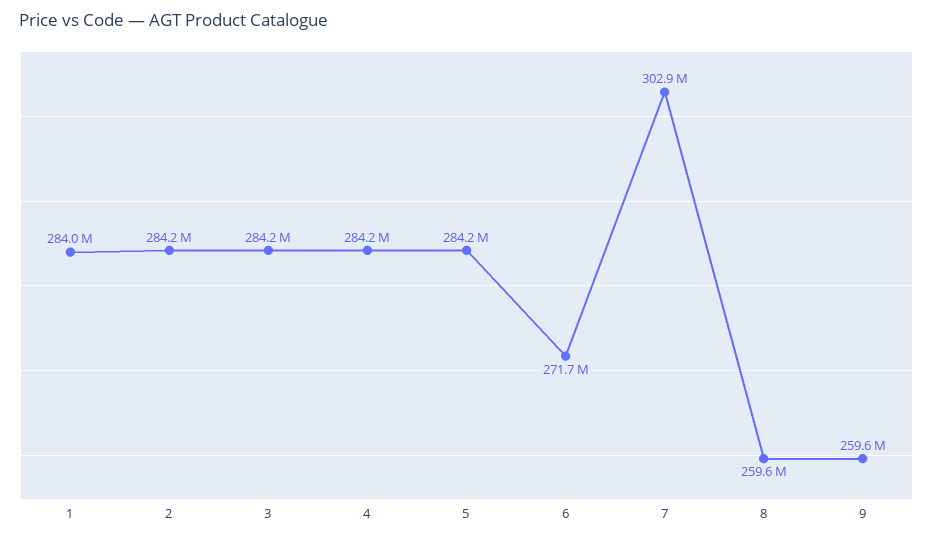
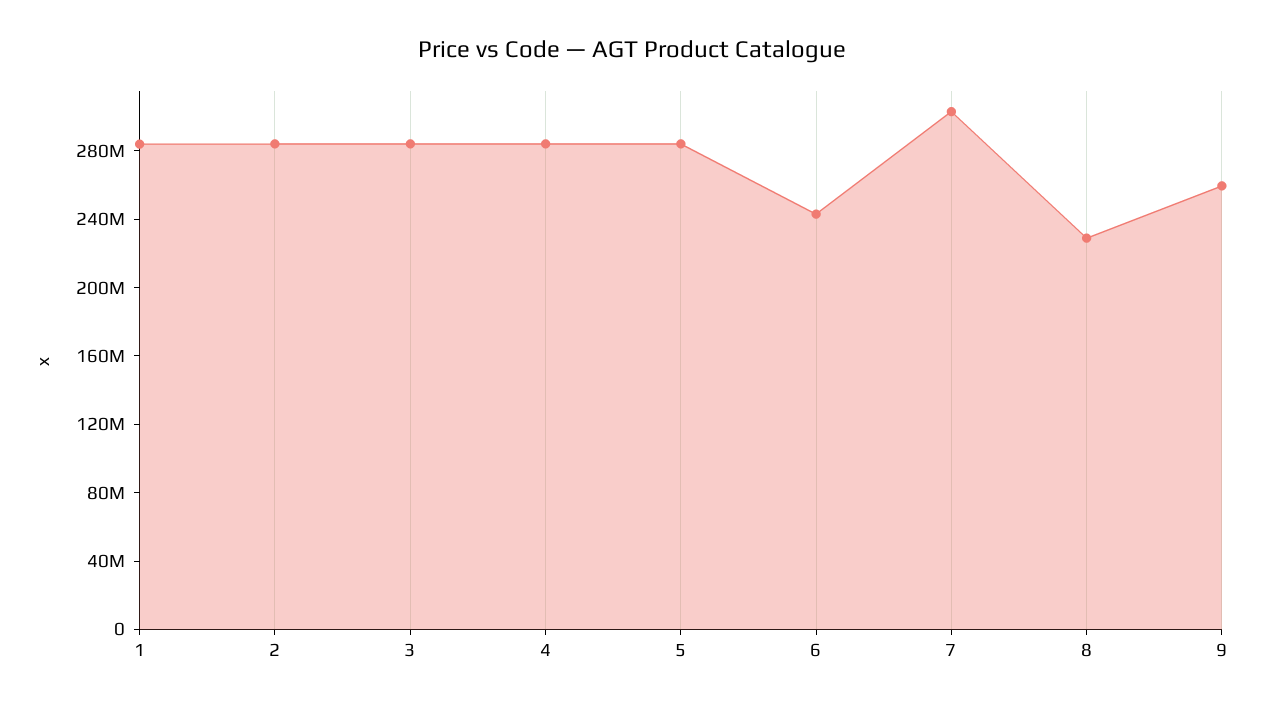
6: 271700000 -> 240000000
8: 259600000 -> 230000000

